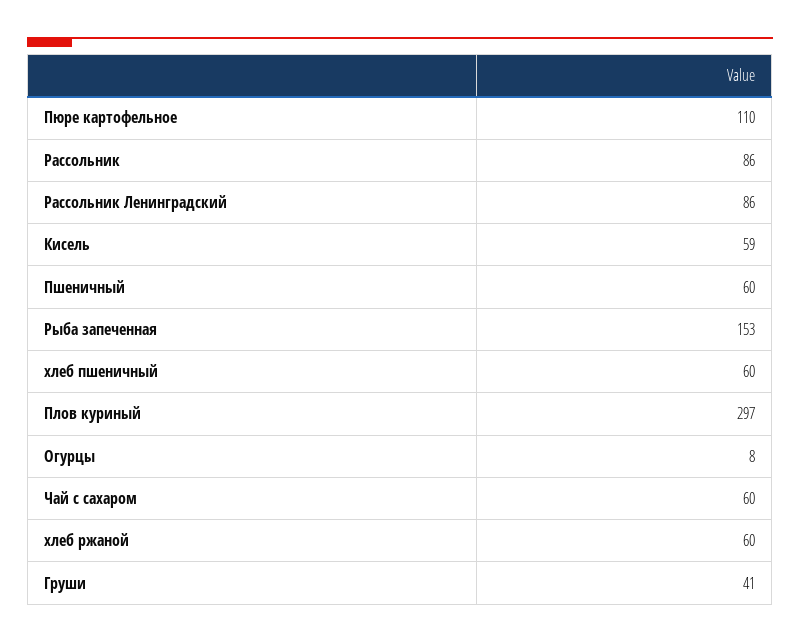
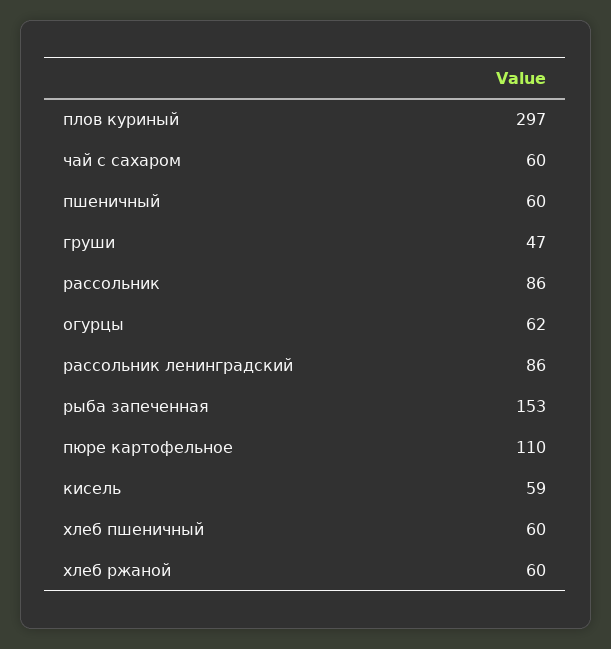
Огурцы: 8 -> 62
Груши: 41 -> 47

